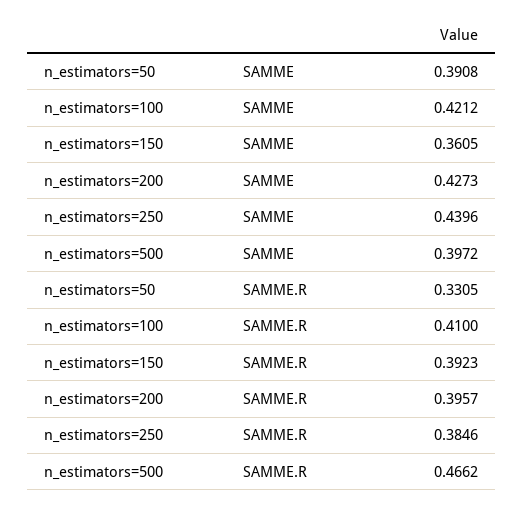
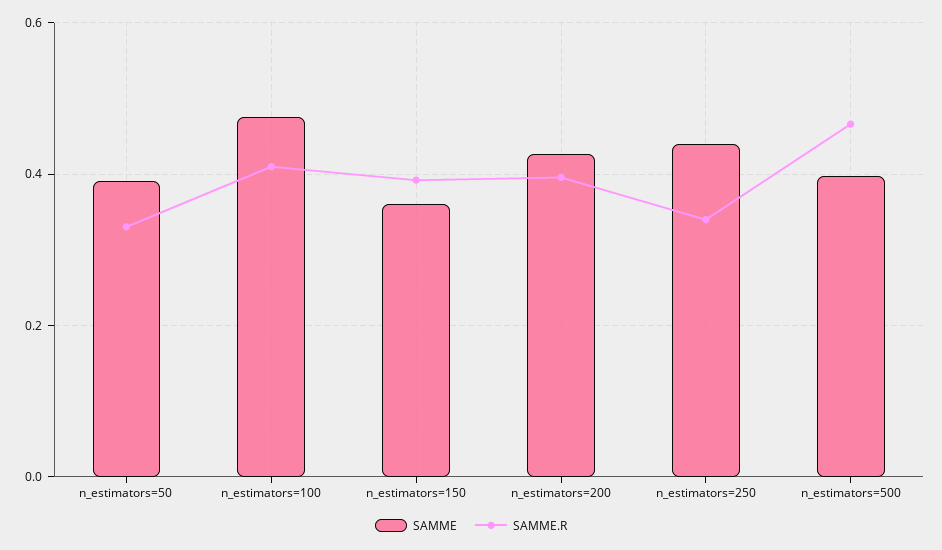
SAMME, n_estimators=100: 0.4212 -> 0.48
SAMME.R, n_estimators=250: 0.3846 -> 0.34

